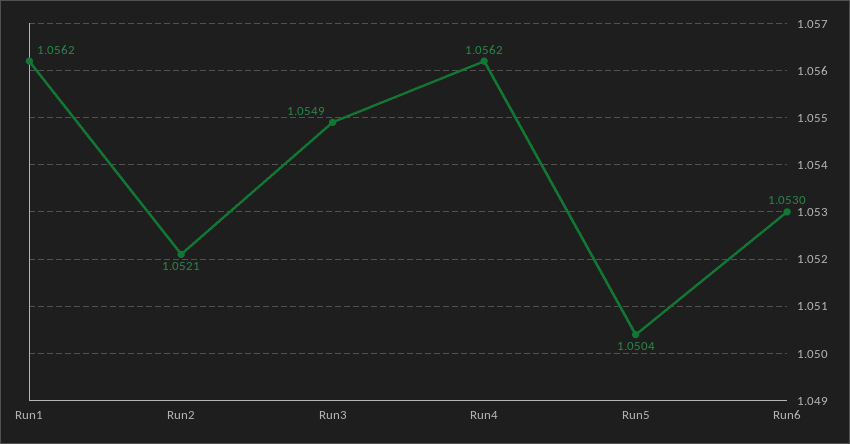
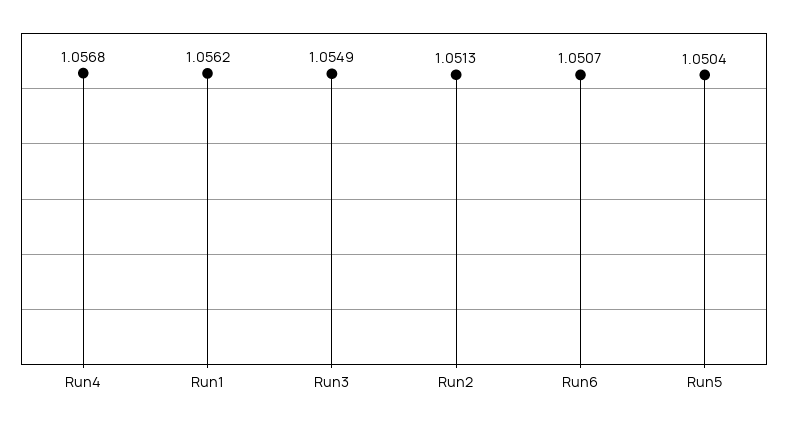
Run2: 1.0521 -> 1.0513
Run4: 1.0562 -> 1.0568
Run6: 1.053 -> 1.0507

